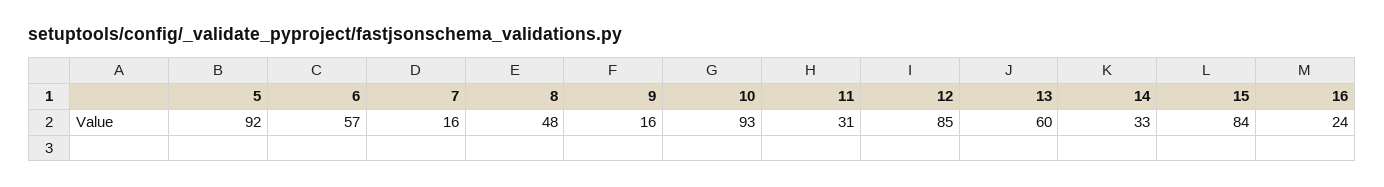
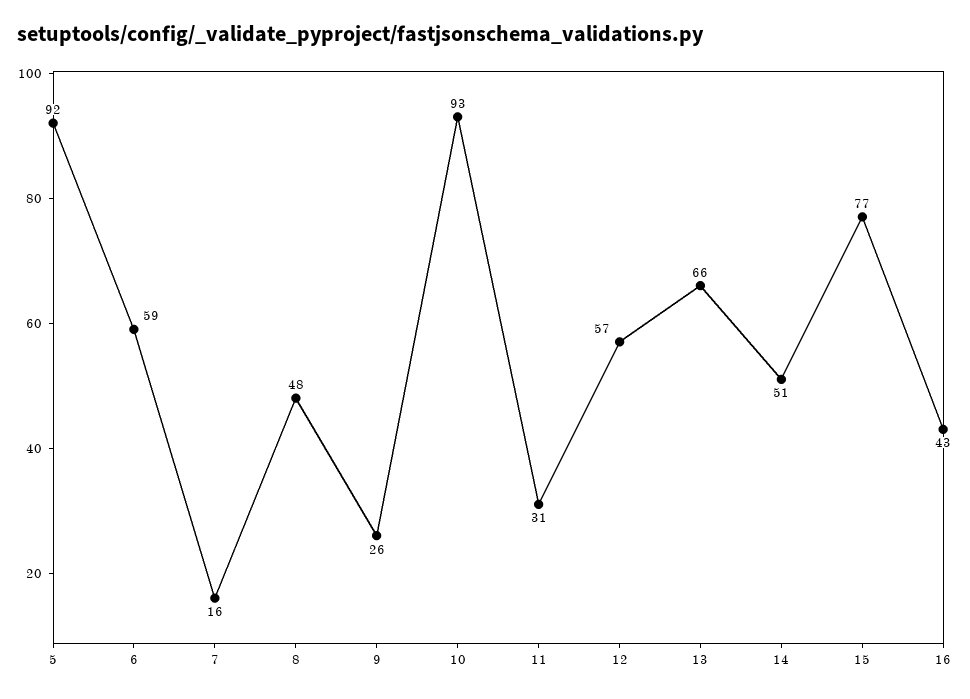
6: 57 -> 59
9: 16 -> 26
12: 85 -> 57
13: 60 -> 66
14: 33 -> 51
15: 84 -> 77
16: 24 -> 43

